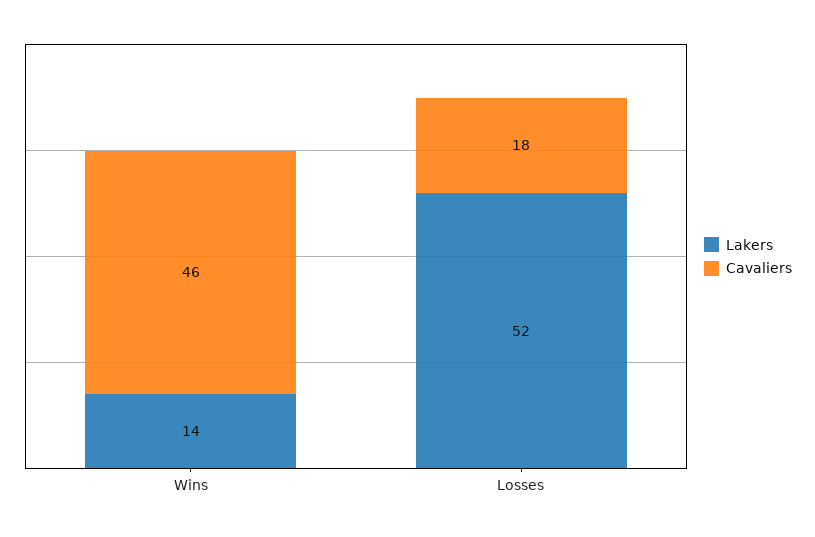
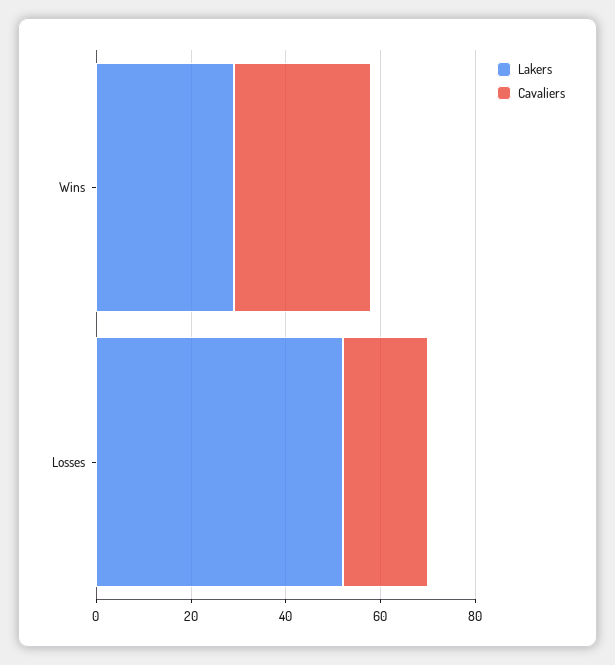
Lakers, Wins: 14 -> 30
Cavaliers, Wins: 46 -> 30

